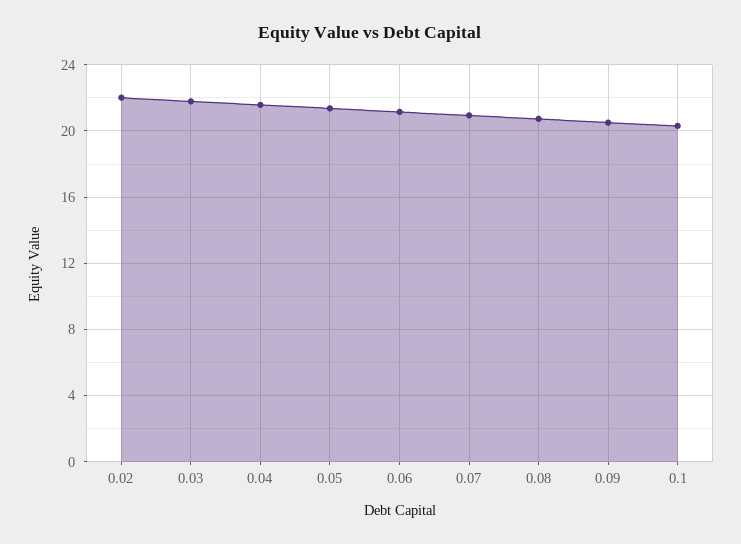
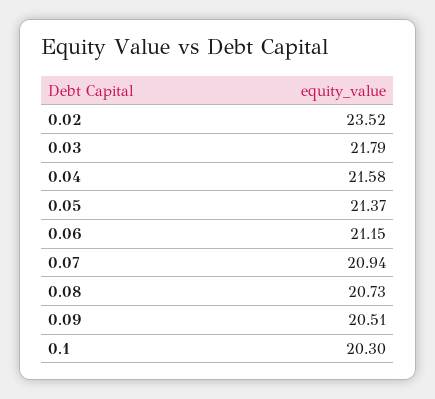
0.02: 22 -> 23.52

